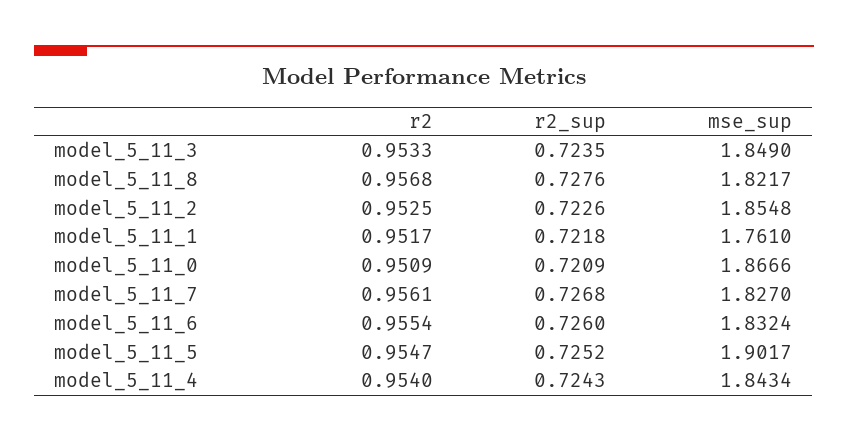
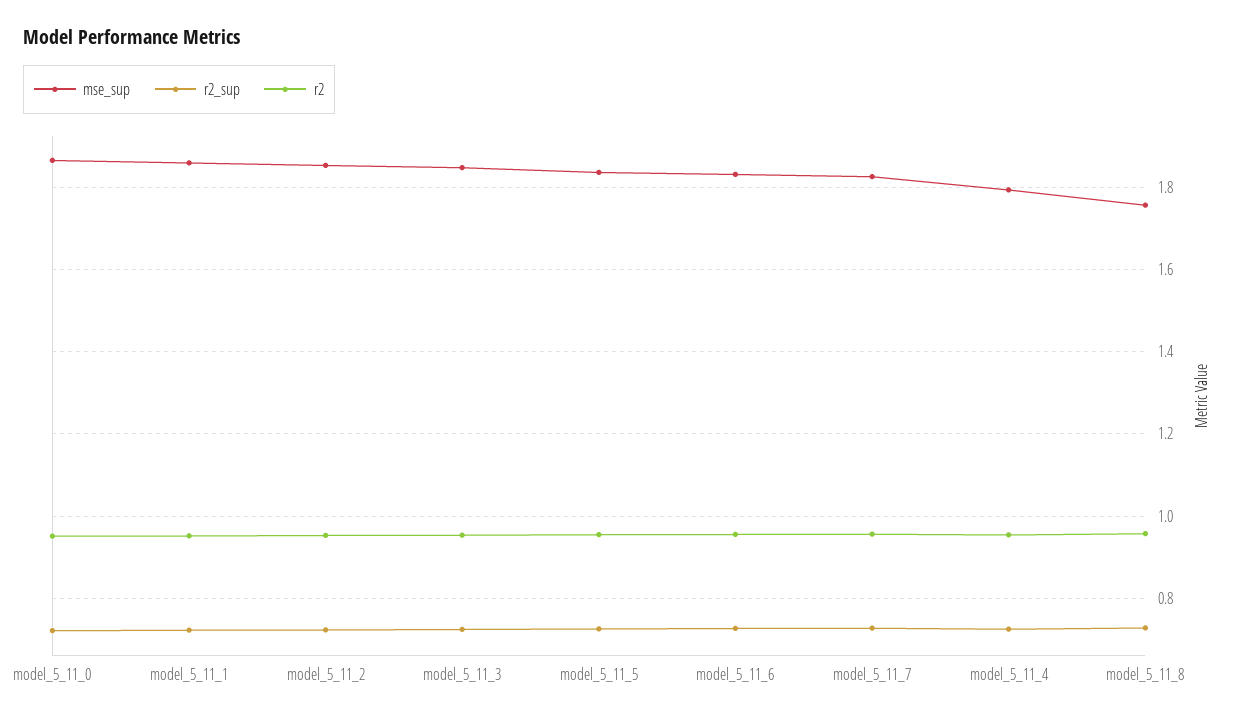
mse_sup, model_5_11_8: 1.8217 -> 1.76
mse_sup, model_5_11_1: 1.761 -> 1.86
mse_sup, model_5_11_5: 1.9017 -> 1.84
mse_sup, model_5_11_4: 1.8434 -> 1.8

